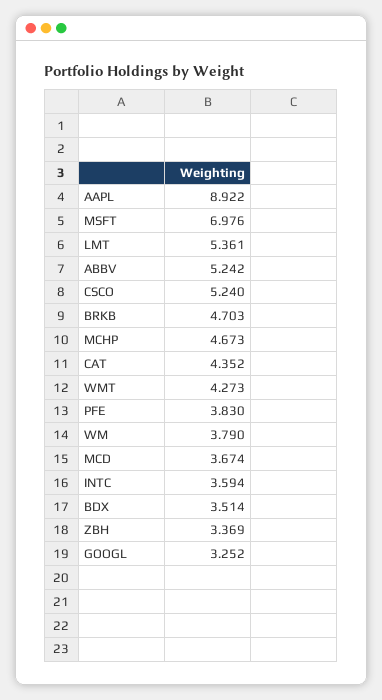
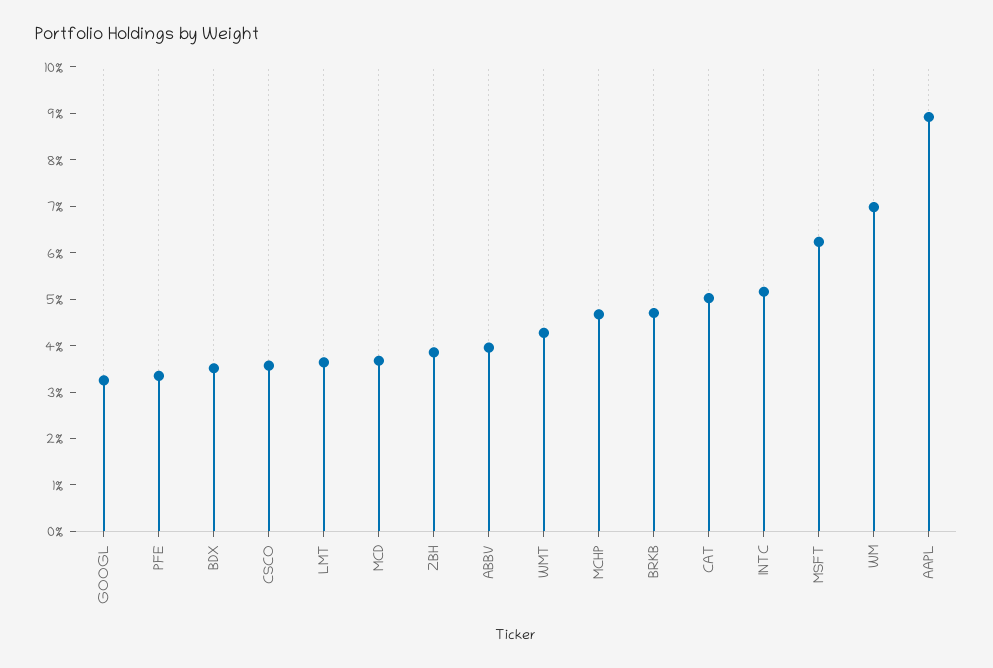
MSFT: 6.976 -> 6.2
LMT: 5.361 -> 3.6
ABBV: 5.242 -> 4
CSCO: 5.24 -> 3.6
CAT: 4.352 -> 5
PFE: 3.83 -> 3.4
WM: 3.79 -> 7
INTC: 3.594 -> 5.2
ZBH: 3.369 -> 3.8

